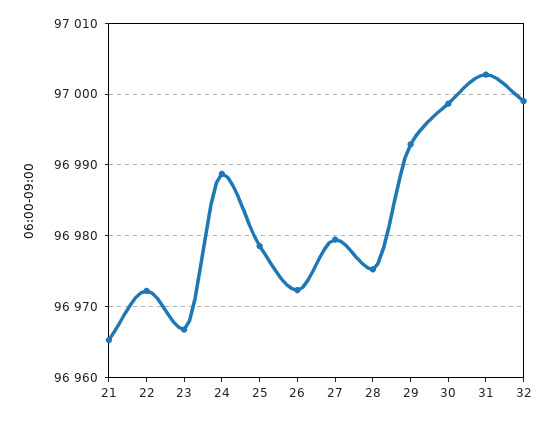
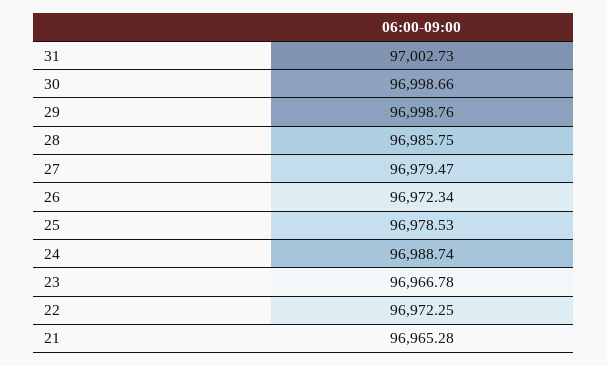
28: 96975 -> 96985.75
29: 96993 -> 96998.76
32: 96999 -> none

